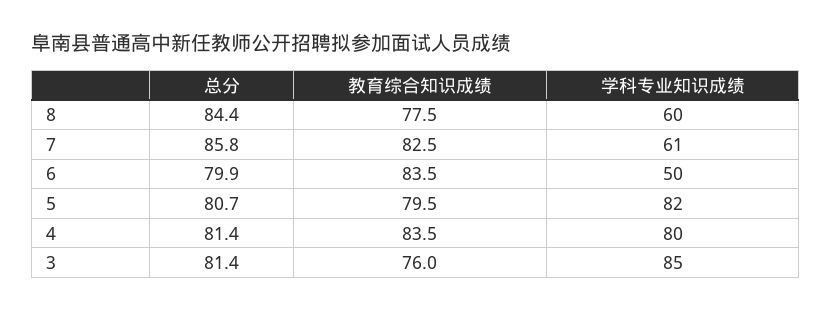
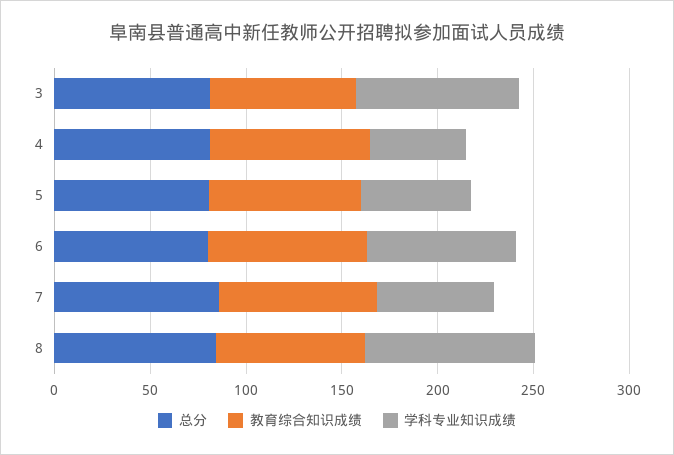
学科专业知识成绩, 8: 60 -> 90
学科专业知识成绩, 6: 50 -> 80
学科专业知识成绩, 5: 82 -> 60
学科专业知识成绩, 4: 80 -> 50

